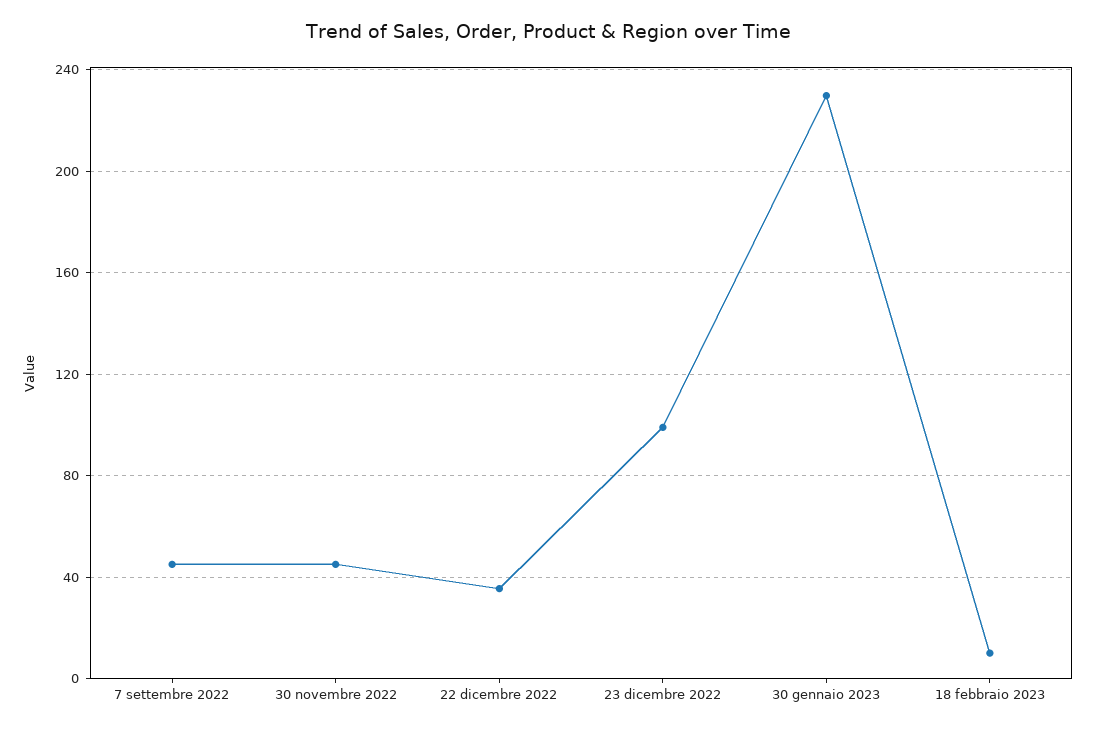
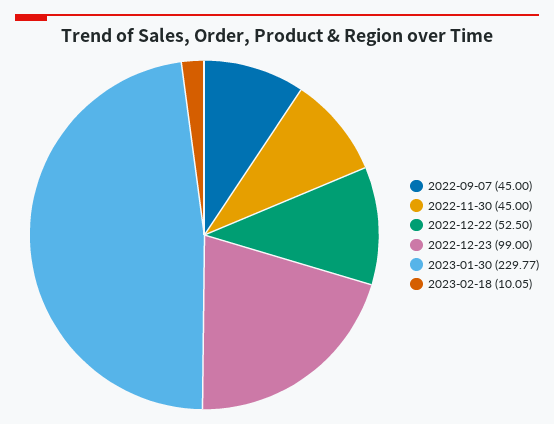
22 dicembre 2022: 35 -> 52.5

